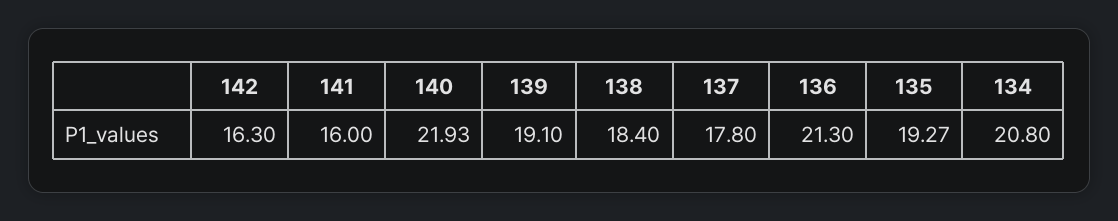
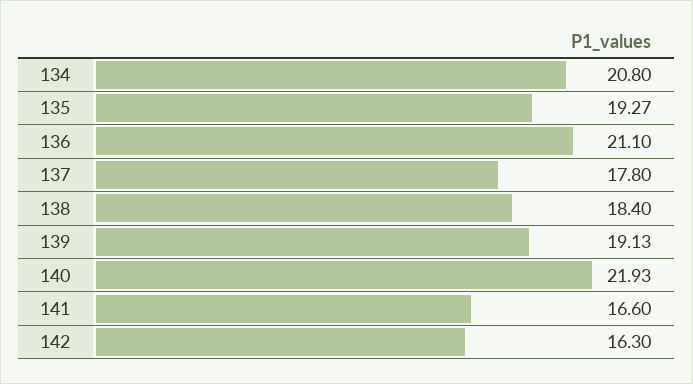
141: 16 -> 16.6
139: 19.1 -> 19.13
136: 21.3 -> 21.1

